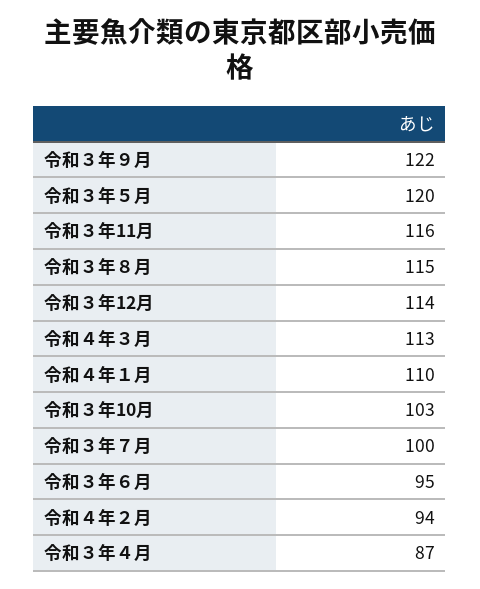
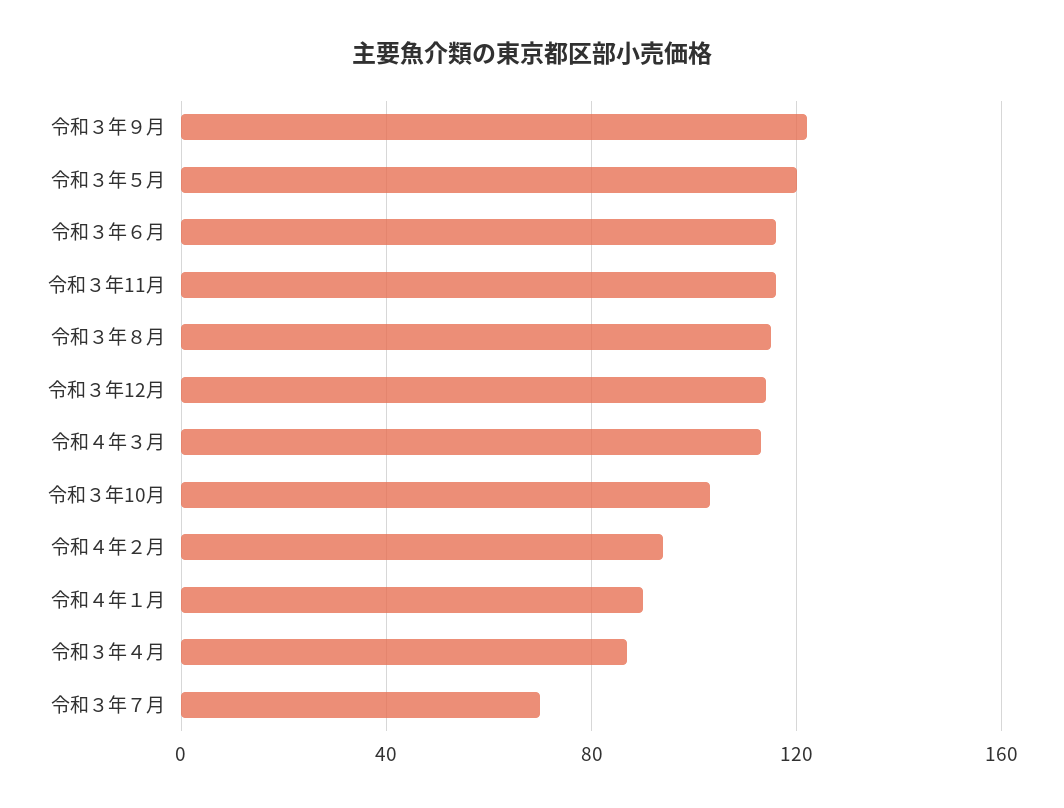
令和４年１月: 110 -> 90
令和３年７月: 100 -> 70
令和３年６月: 95 -> 115

